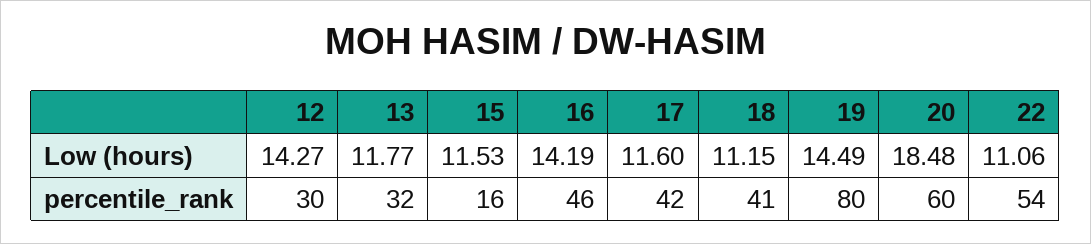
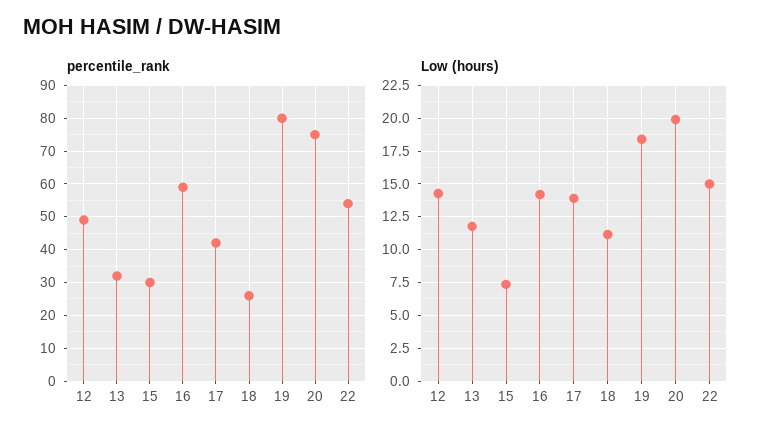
Low (hours), 15: 11.53 -> 7.5
Low (hours), 17: 11.6 -> 14
Low (hours), 19: 14.49 -> 18.5
Low (hours), 20: 18.48 -> 20
Low (hours), 22: 11.06 -> 15
percentile_rank, 12: 30 -> 50
percentile_rank, 15: 16 -> 30
percentile_rank, 16: 46 -> 60
percentile_rank, 18: 41 -> 25
percentile_rank, 20: 60 -> 75

